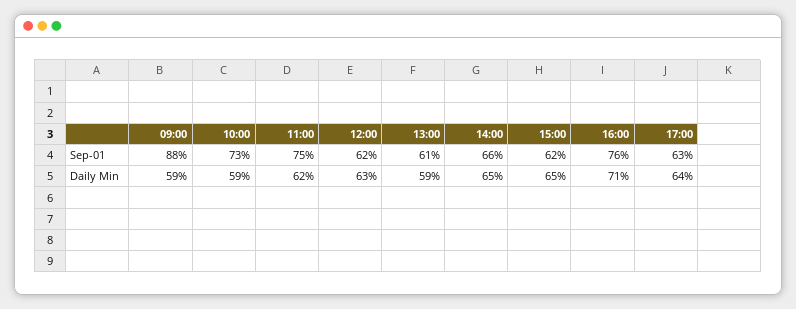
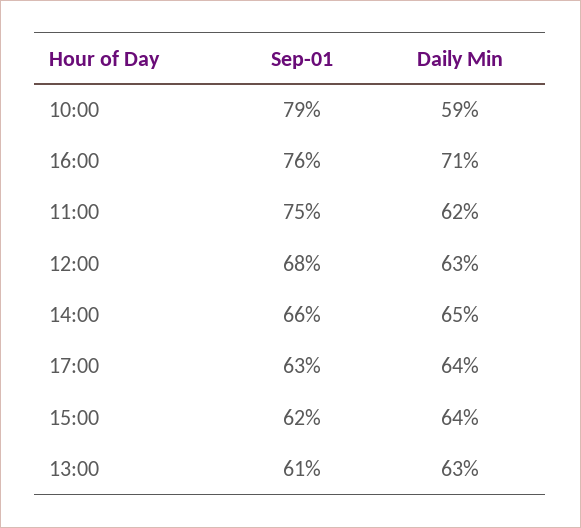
09:00, Sep-01: 88 -> none
10:00, Sep-01: 73 -> 79
12:00, Sep-01: 62 -> 68
09:00, Daily Min: 59 -> none
13:00, Daily Min: 59 -> 63
15:00, Daily Min: 65 -> 64

